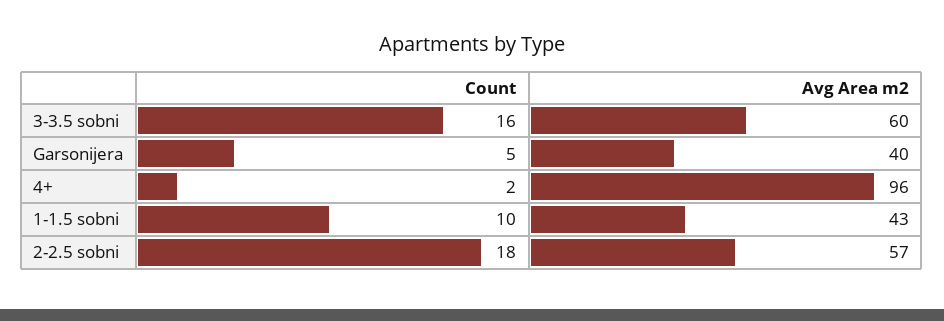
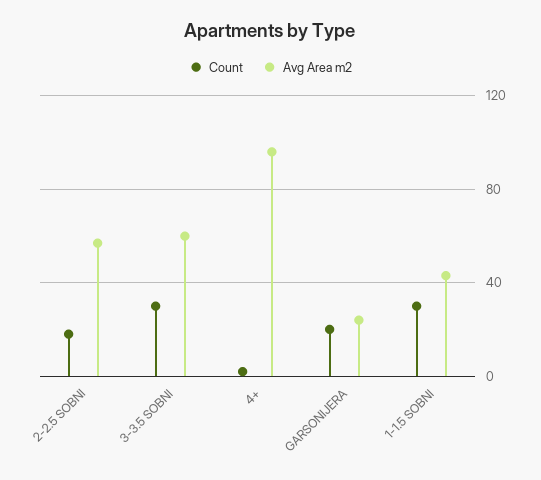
Count, 3-3.5 sobni: 16 -> 30
Count, Garsonijera: 5 -> 20
Avg Area m2, Garsonijera: 40 -> 25
Count, 1-1.5 sobni: 10 -> 30

